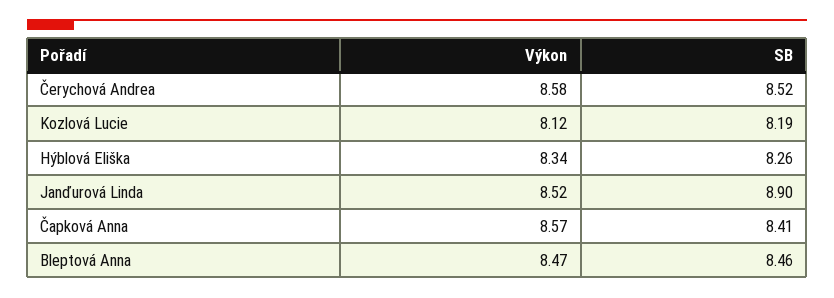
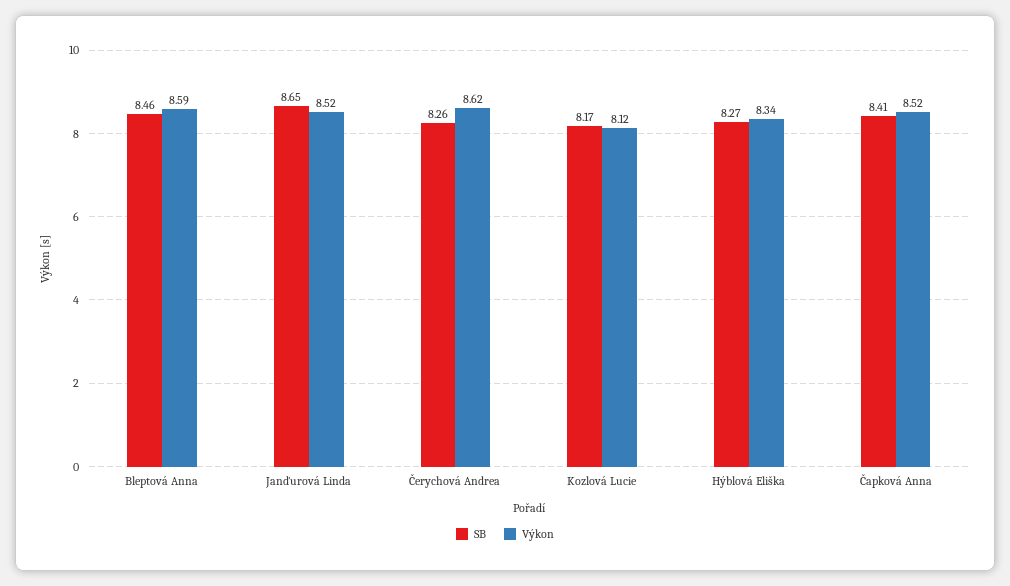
Výkon, Čerychová Andrea: 8.58 -> 8.62
SB, Čerychová Andrea: 8.52 -> 8.26
SB, Kozlová Lucie: 8.19 -> 8.17
SB, Hýblová Eliška: 8.26 -> 8.27
SB, Janďurová Linda: 8.9 -> 8.65
Výkon, Čapková Anna: 8.57 -> 8.52
Výkon, Bleptová Anna: 8.47 -> 8.59

